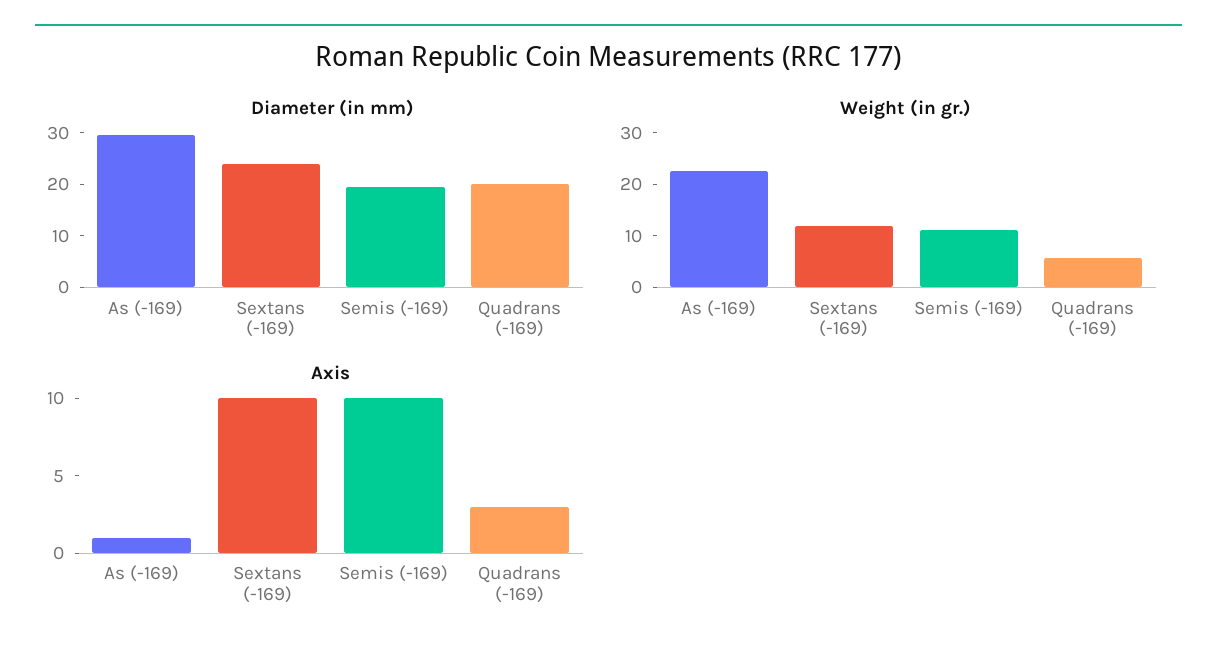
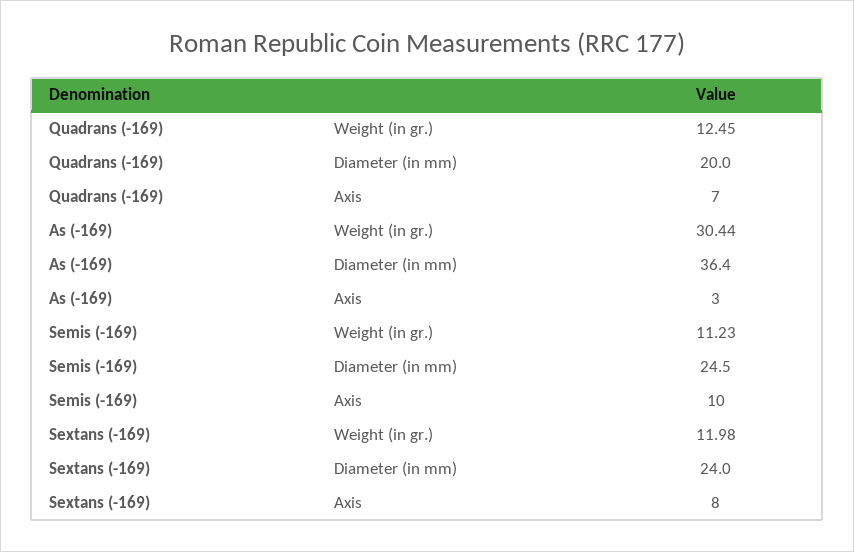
Diameter (in mm), As (-169): 30 -> 36.4
Diameter (in mm), Semis (-169): 20 -> 24.5
Weight (in gr.), As (-169): 22 -> 30.44
Weight (in gr.), Quadrans (-169): 6 -> 12.45
Axis, As (-169): 1 -> 3
Axis, Sextans (-169): 10 -> 8
Axis, Quadrans (-169): 3 -> 7

